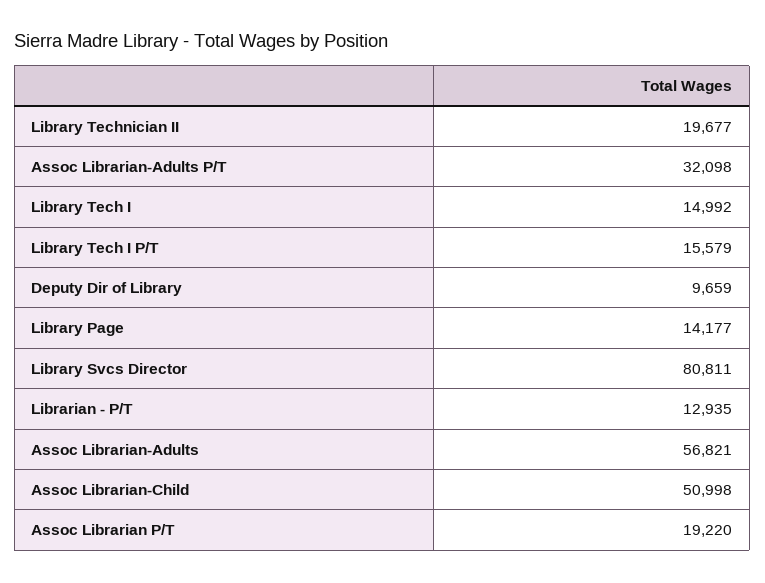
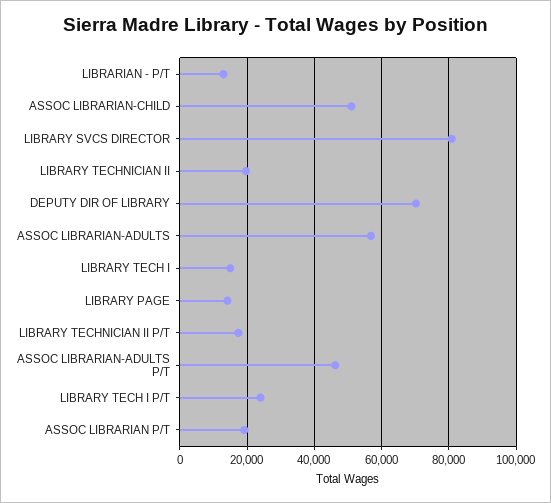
Assoc Librarian-Adults P/T: 32098 -> 46000
Library Tech I P/T: 15579 -> 24000
Deputy Dir of Library: 9659 -> 70000
LIBRARY TECHNICIAN II P/T: none -> 18000

